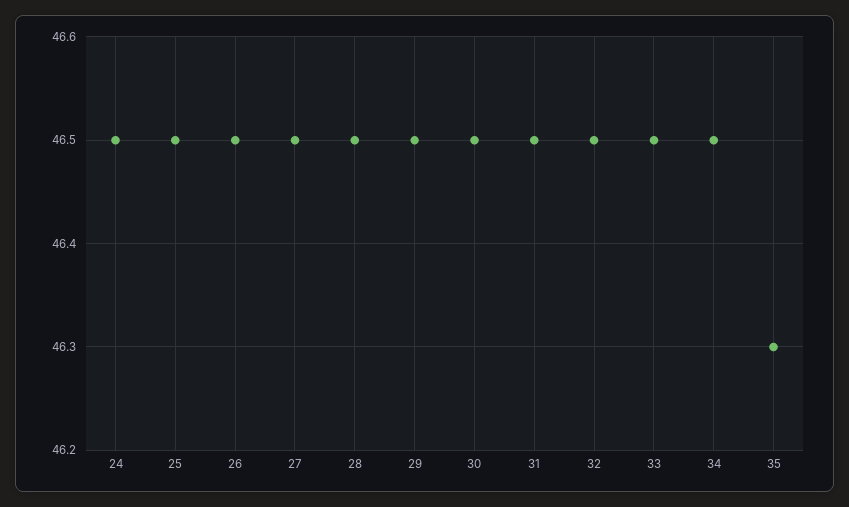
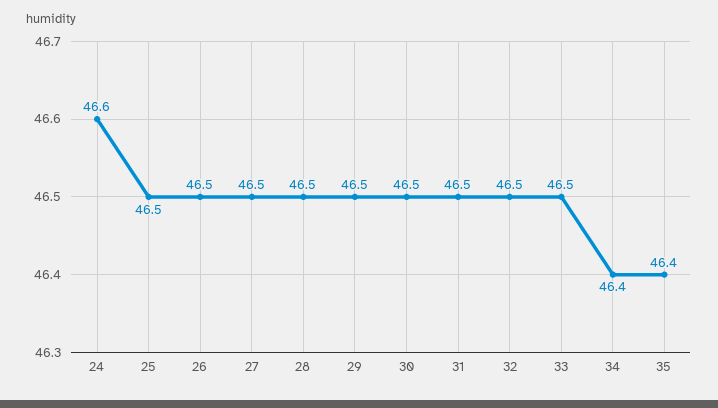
24: 46.5 -> 46.6
34: 46.5 -> 46.4
35: 46.3 -> 46.4

